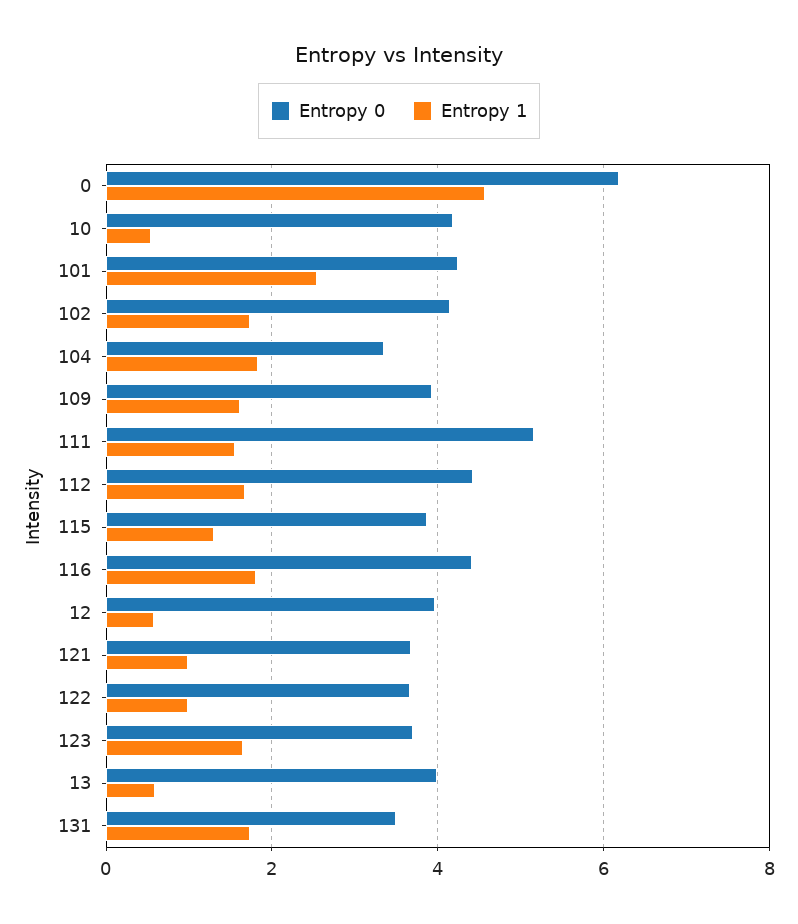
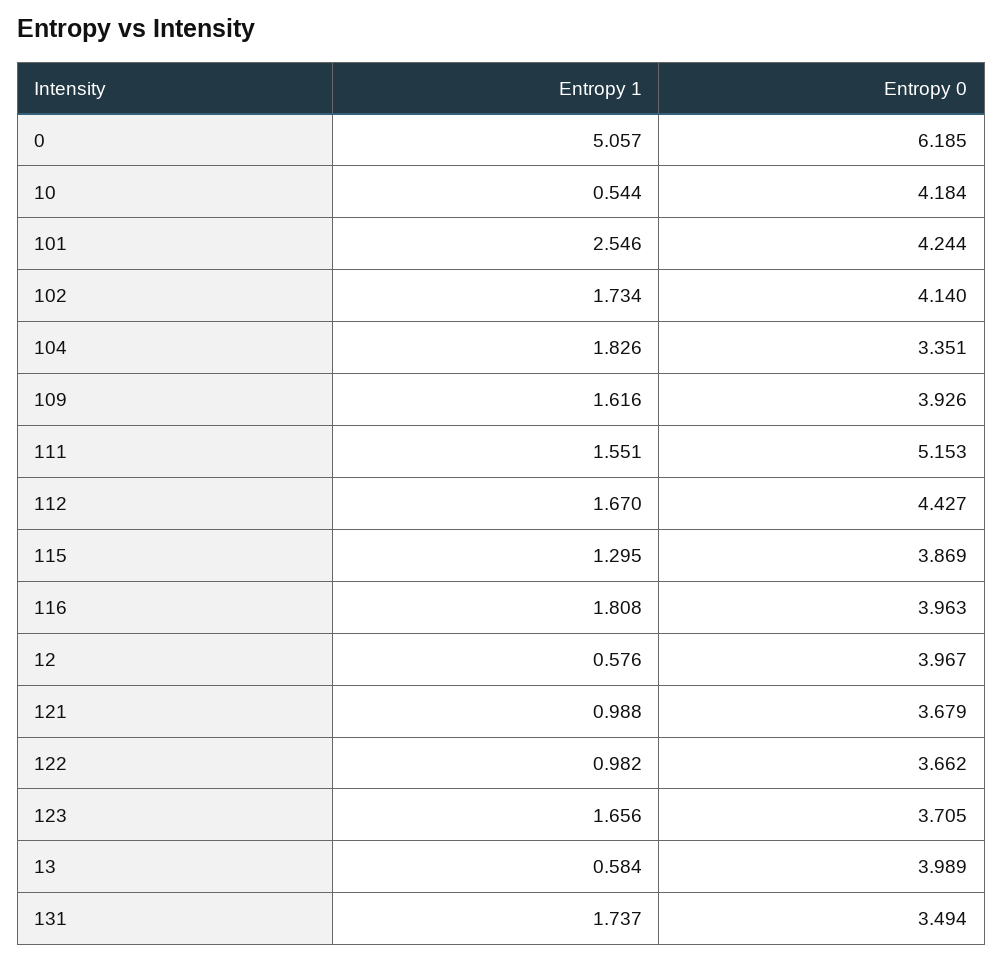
Entropy 1, 0: 4.6 -> 5.057
Entropy 0, 116: 4.4 -> 3.963

